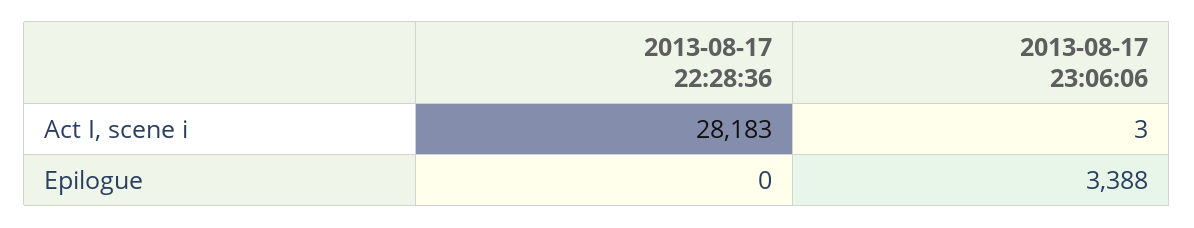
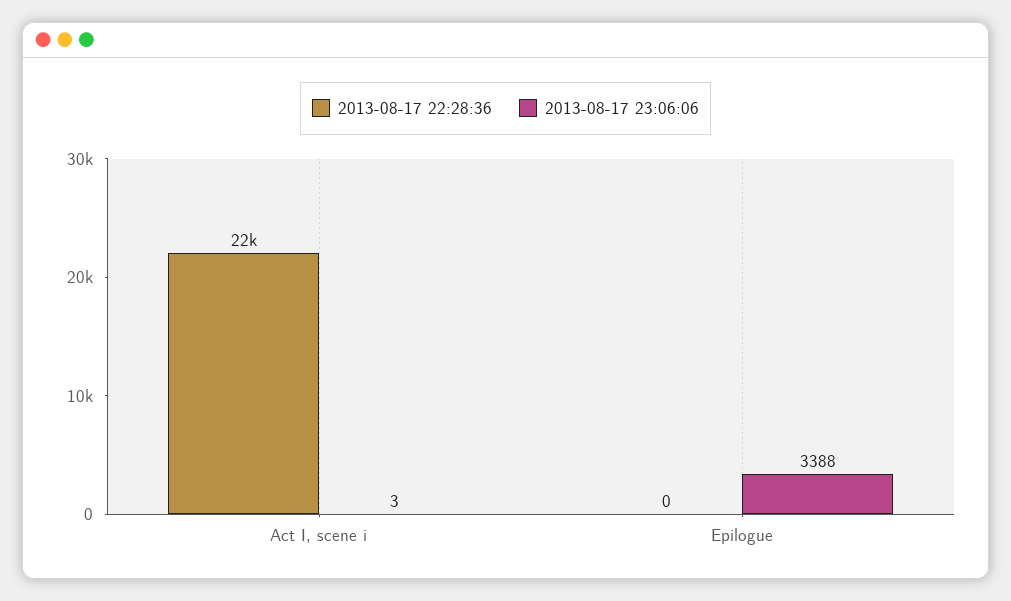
2013-08-17 22:28:36, Act I, scene i: 28183 -> 22000

